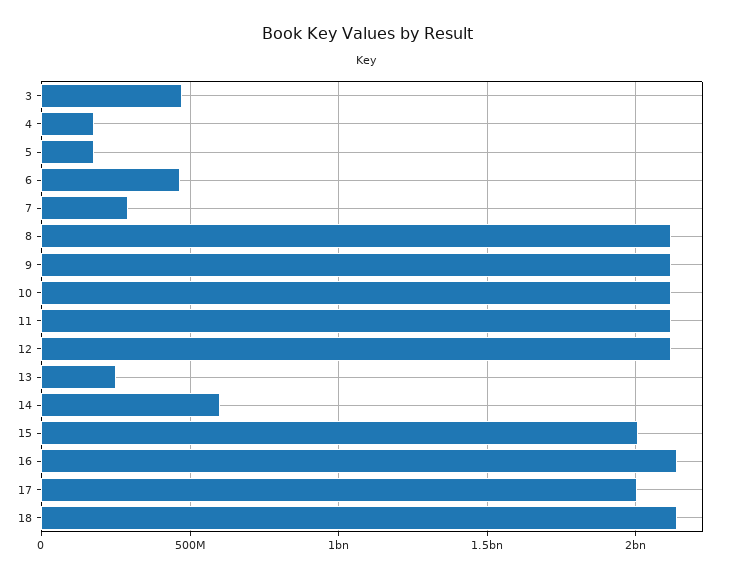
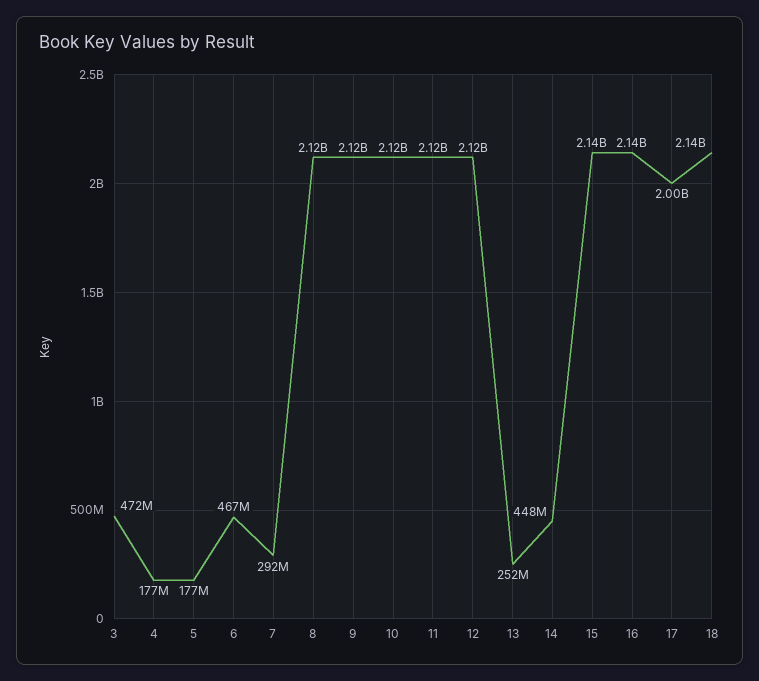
14: 600000000 -> 448000000
15: 2000000000 -> 2140000000

